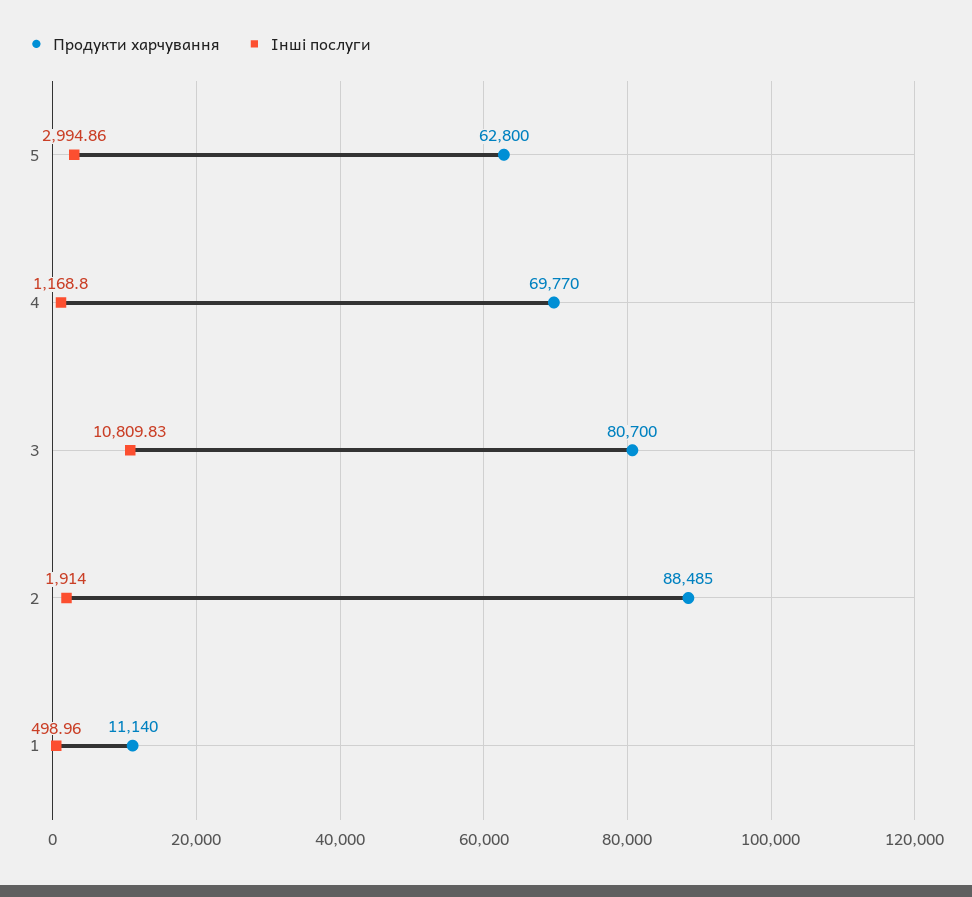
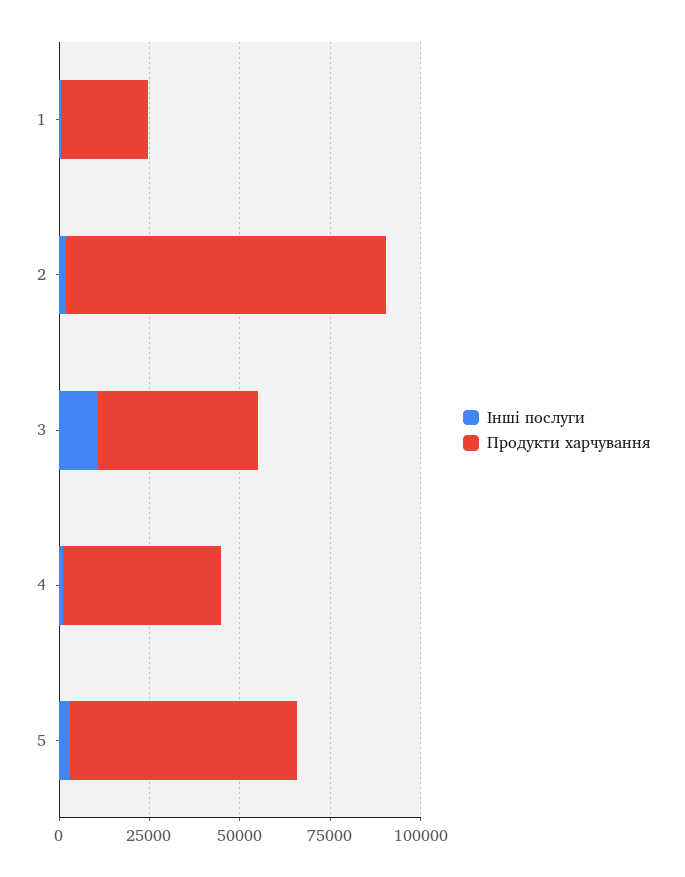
Продукти харчування, 4: 69770 -> 45000
Продукти харчування, 3: 80700 -> 45000
Продукти харчування, 1: 11140 -> 25000

